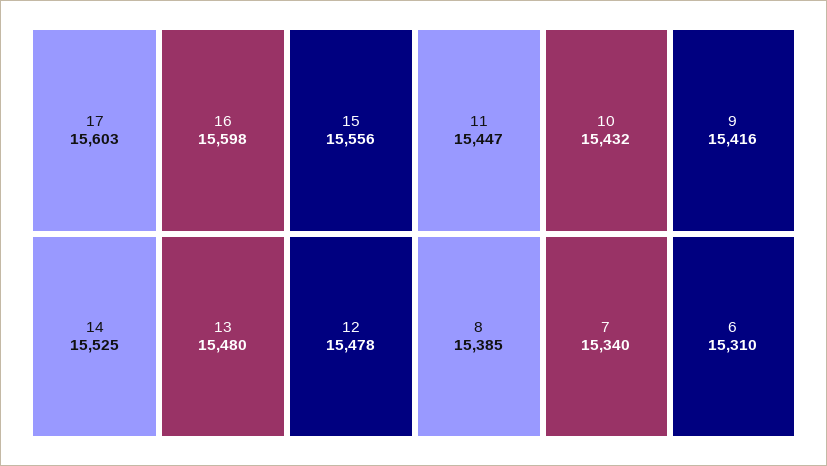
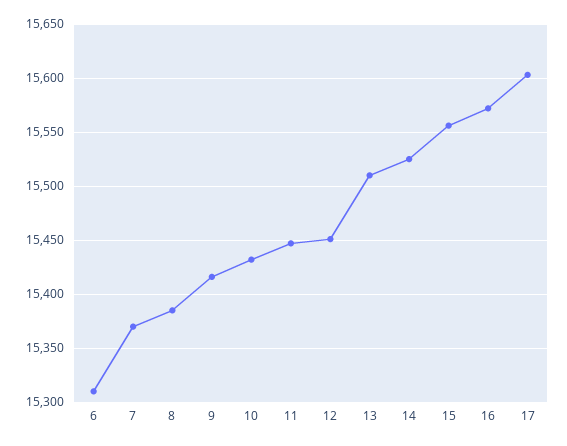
16: 15598 -> 15570
13: 15480 -> 15510
12: 15478 -> 15450
7: 15340 -> 15370

